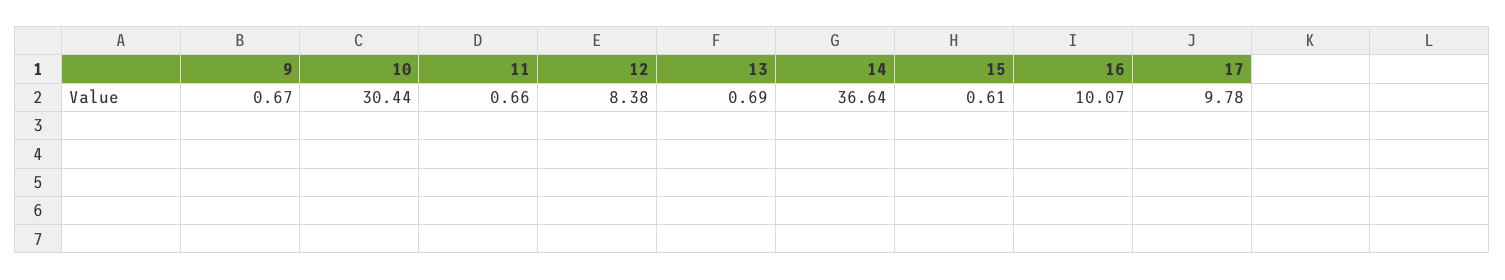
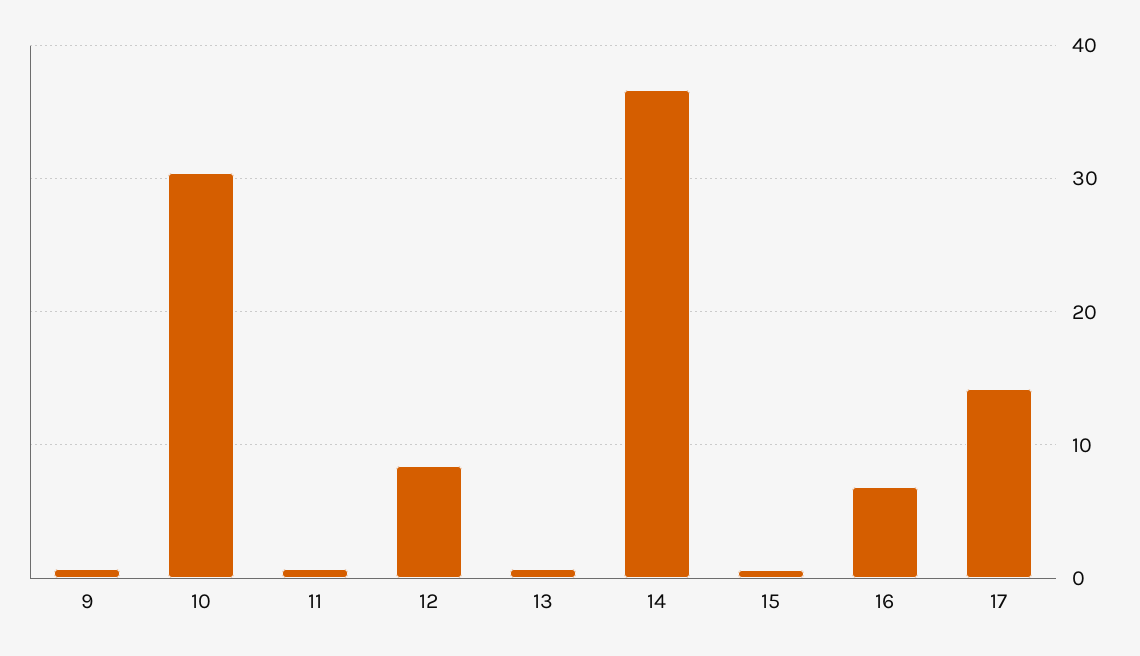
16: 10.07 -> 7
17: 9.78 -> 14

